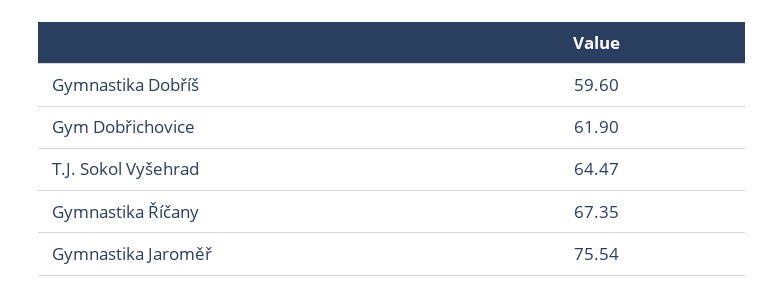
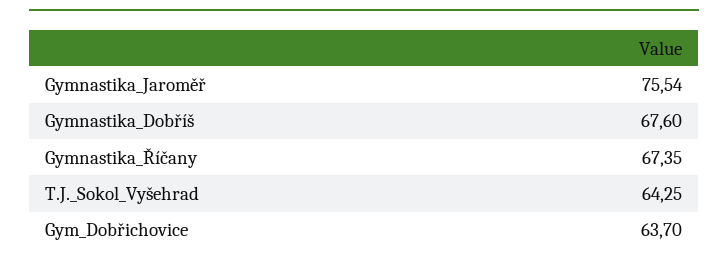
Gymnastika Dobříš: 59.6 -> 67.6
Gym Dobřichovice: 61.9 -> 63.7
T.J. Sokol Vyšehrad: 64.47 -> 64.25

